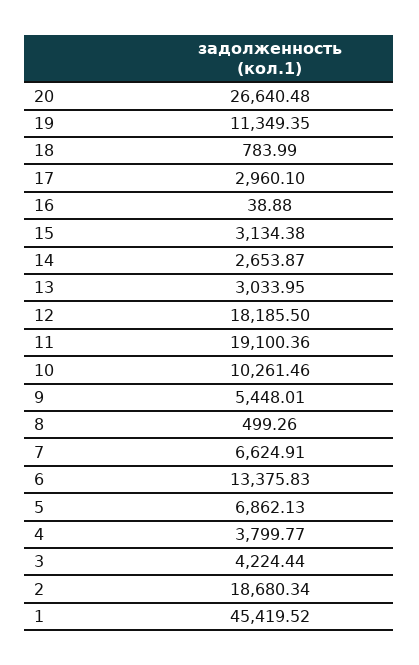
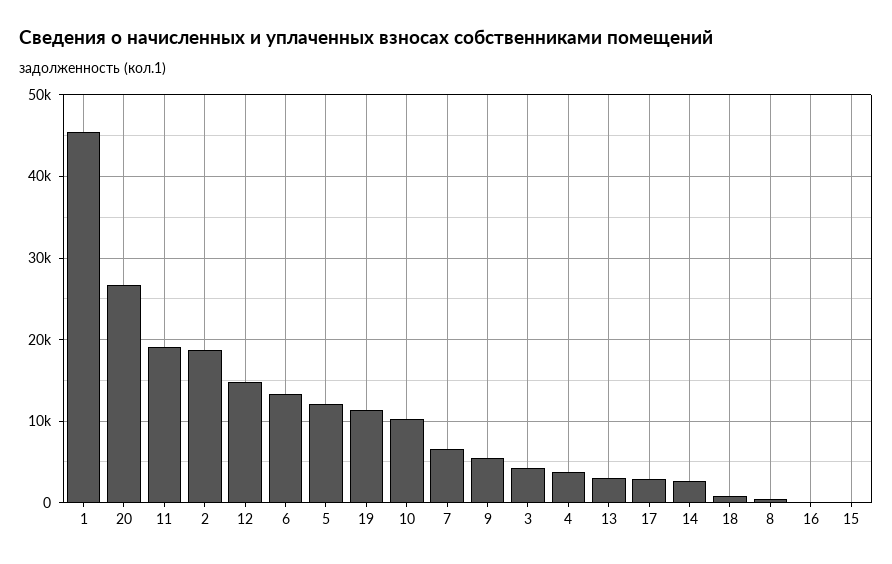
15: 3134.38 -> 0
12: 18185.5 -> 15000
5: 6862.13 -> 12000

